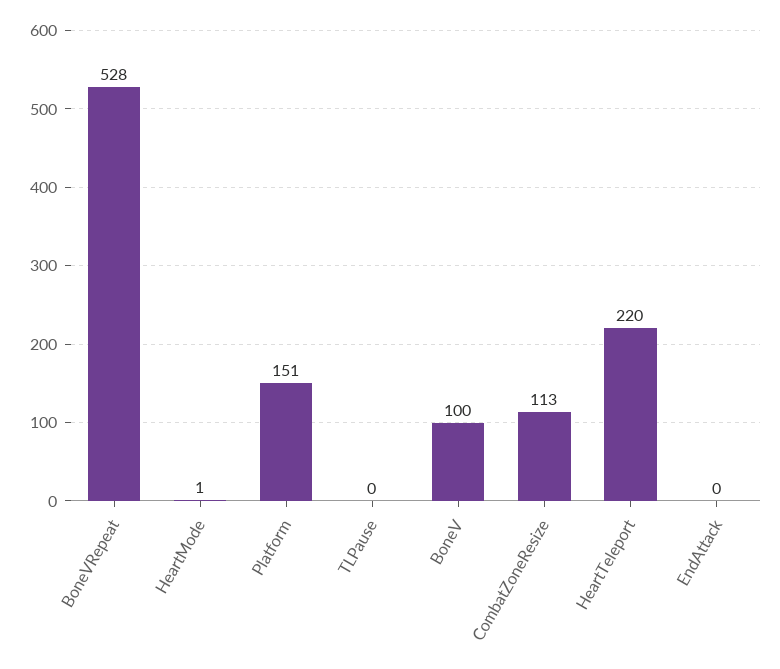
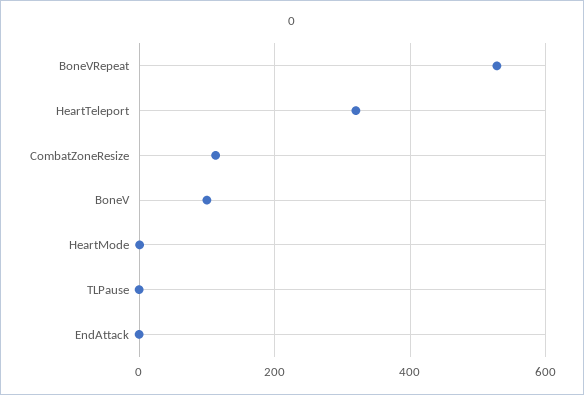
Platform: 151 -> none
HeartTeleport: 220 -> 320

